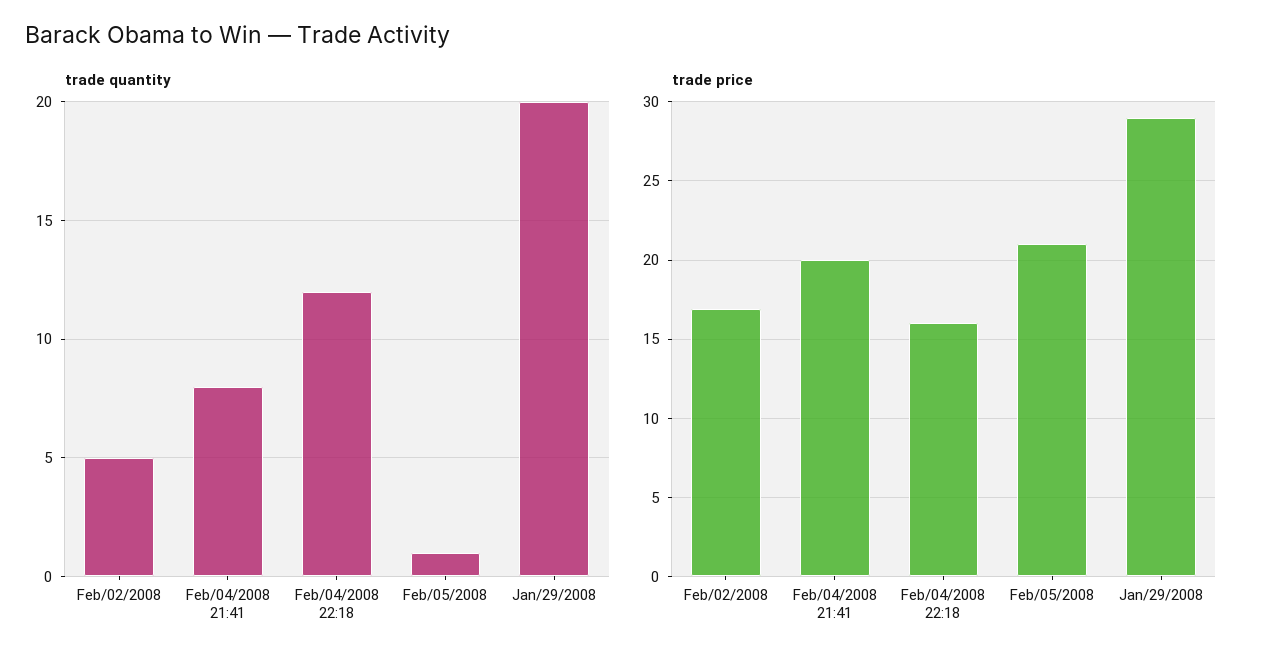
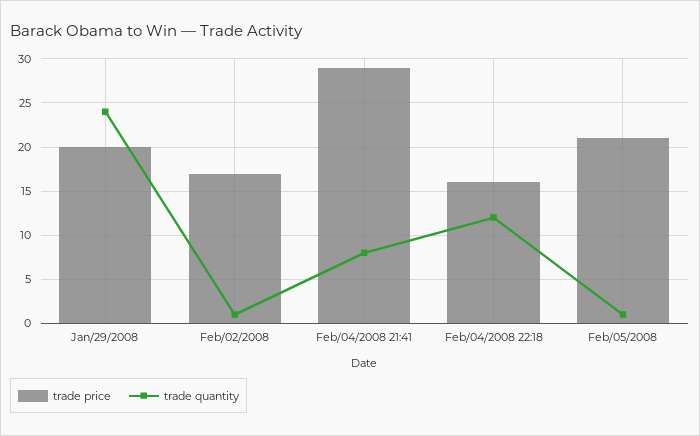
trade quantity, Feb/02/2008: 5 -> 1
trade quantity, Jan/29/2008: 20 -> 24
trade price, Feb/04/2008 21:41: 20 -> 29
trade price, Jan/29/2008: 29 -> 20

